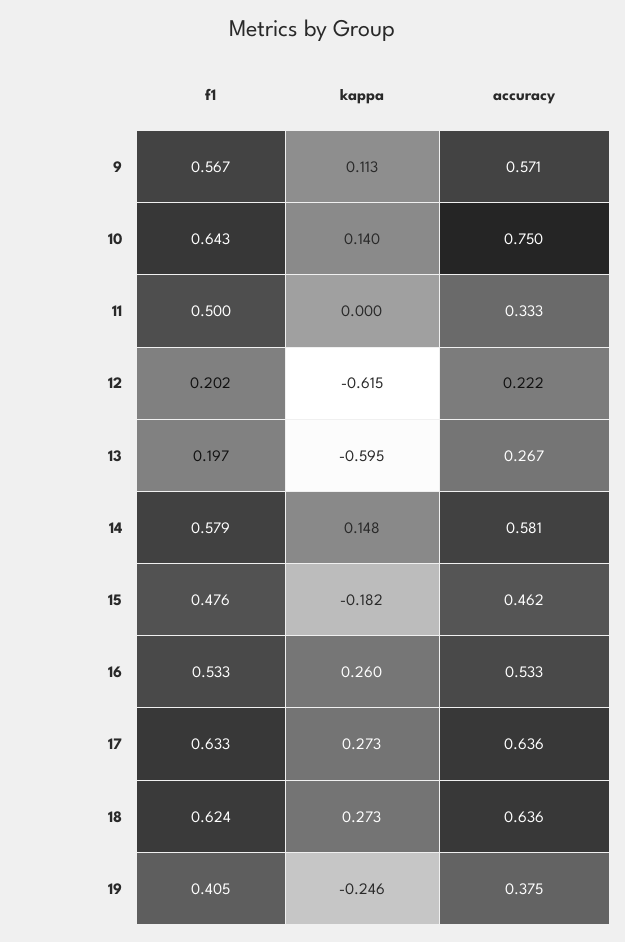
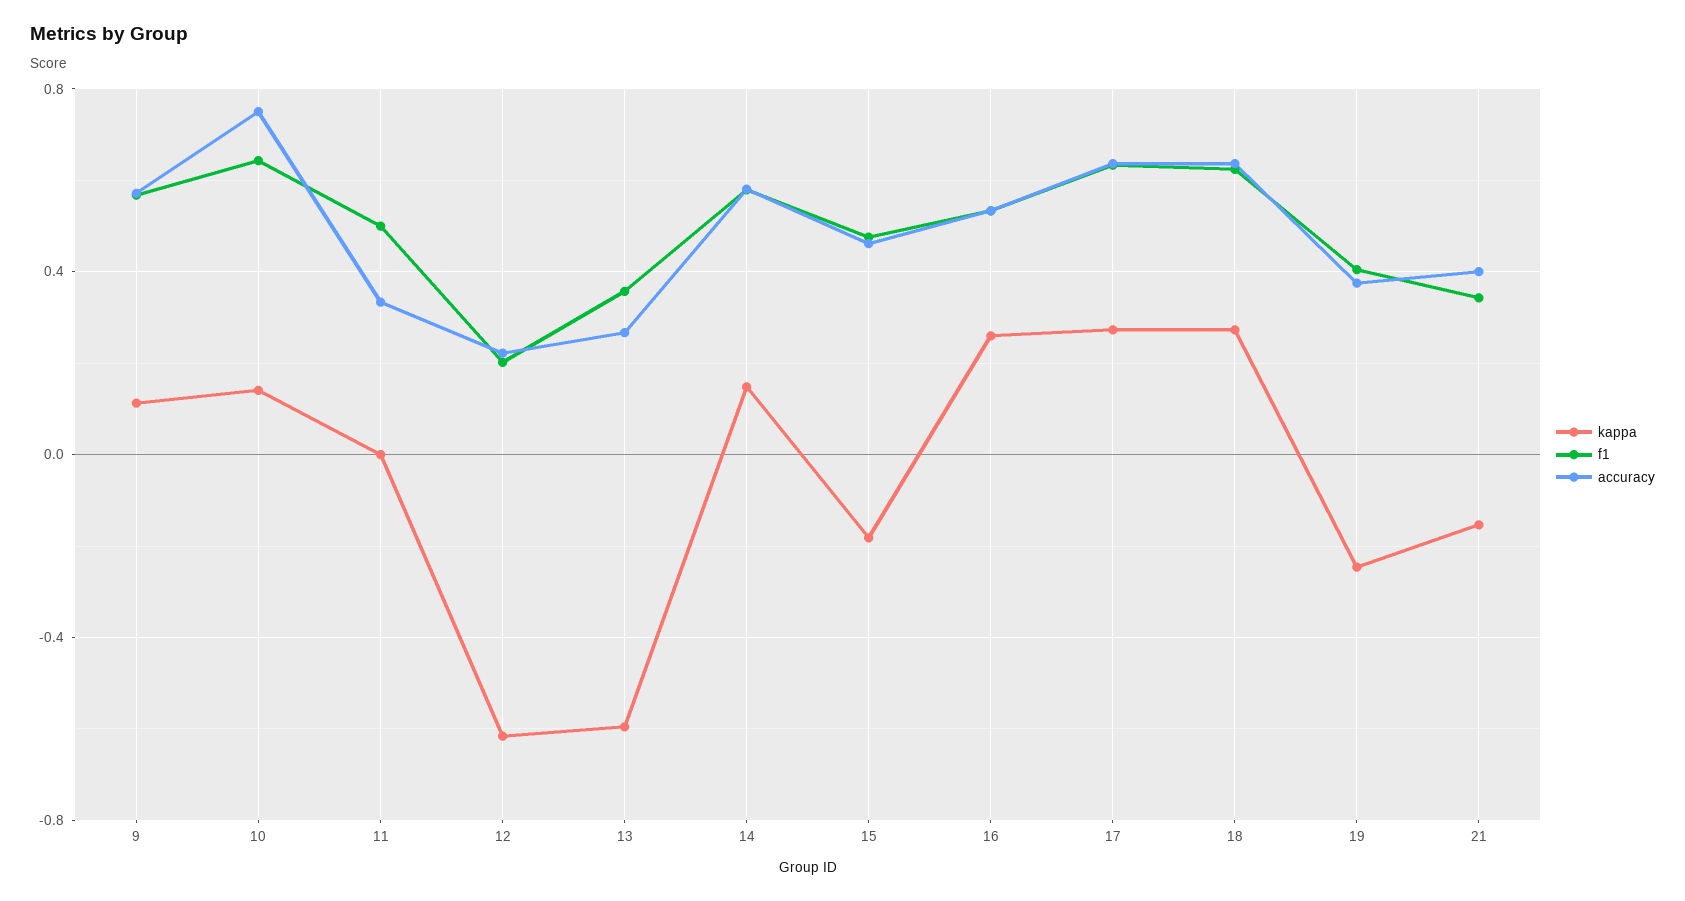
f1, 13: 0.197 -> 0.35
kappa, 21: none -> -0.15
f1, 21: none -> 0.35
accuracy, 21: none -> 0.4

